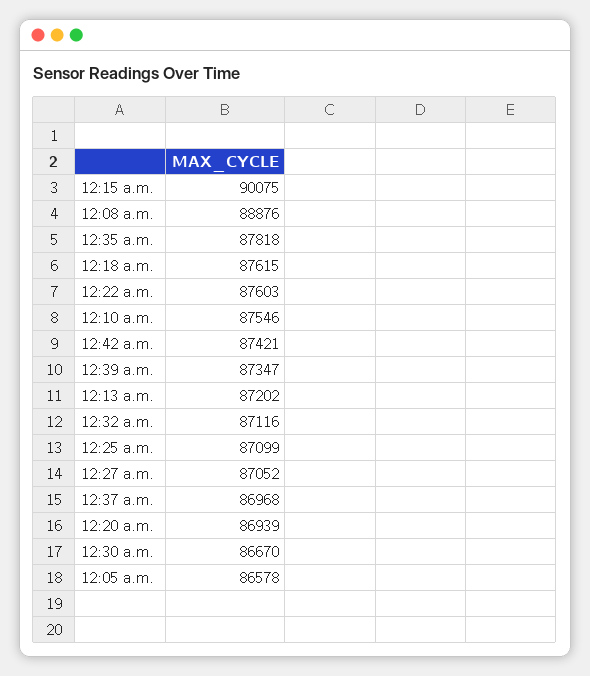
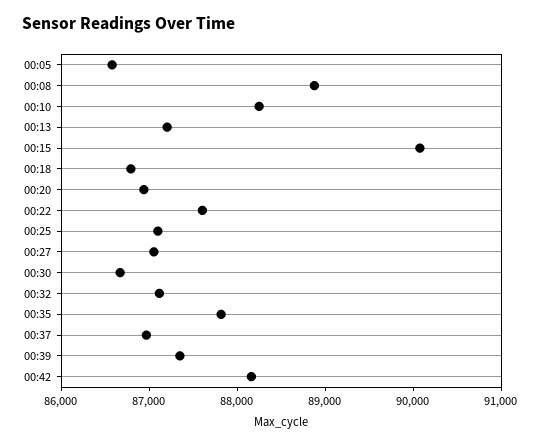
12:18 a.m.: 87615 -> 86800
12:10 a.m.: 87546 -> 88200
12:42 a.m.: 87421 -> 88200

